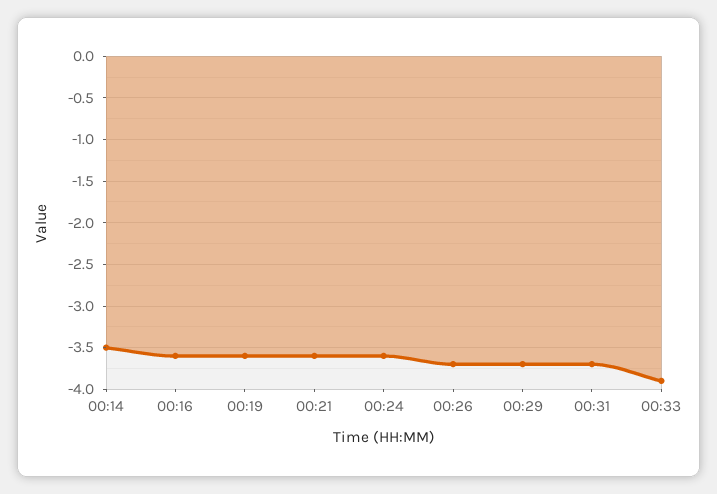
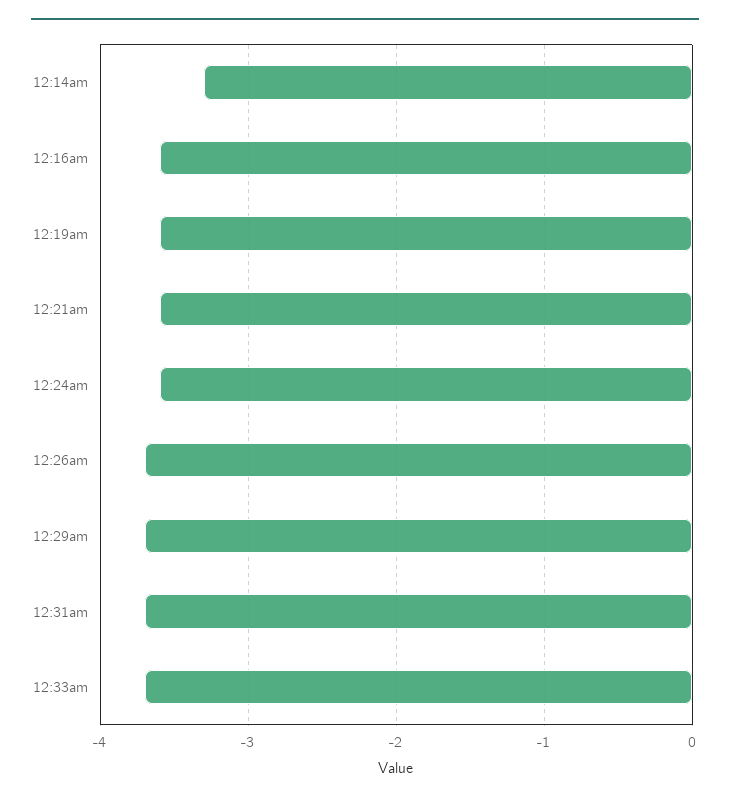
00:14: -3.5 -> -3.3
00:33: -3.9 -> -3.7

